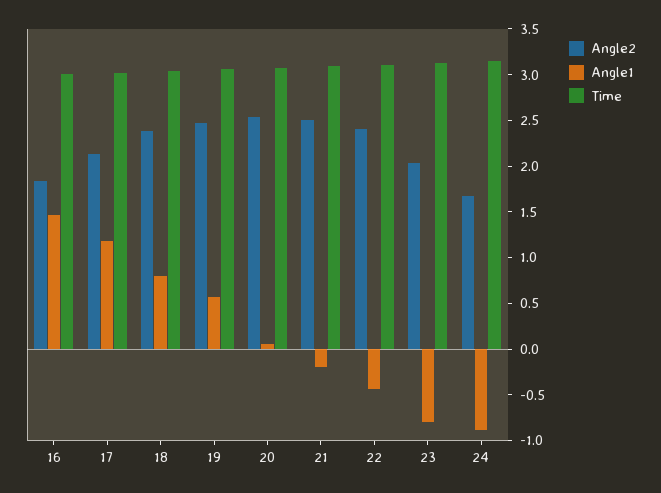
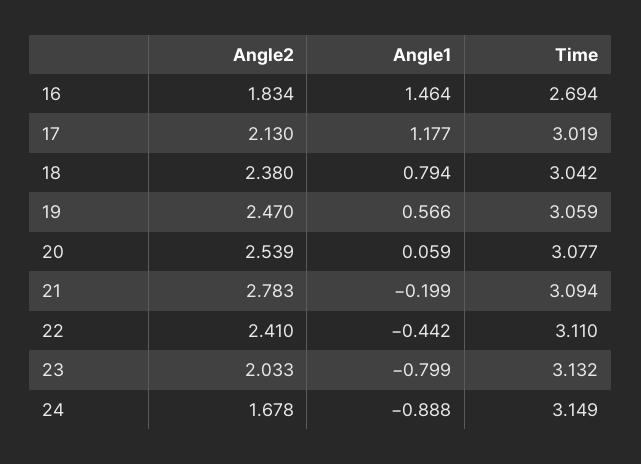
Time, 16: 3 -> 2.694
Angle2, 21: 2.5 -> 2.783

